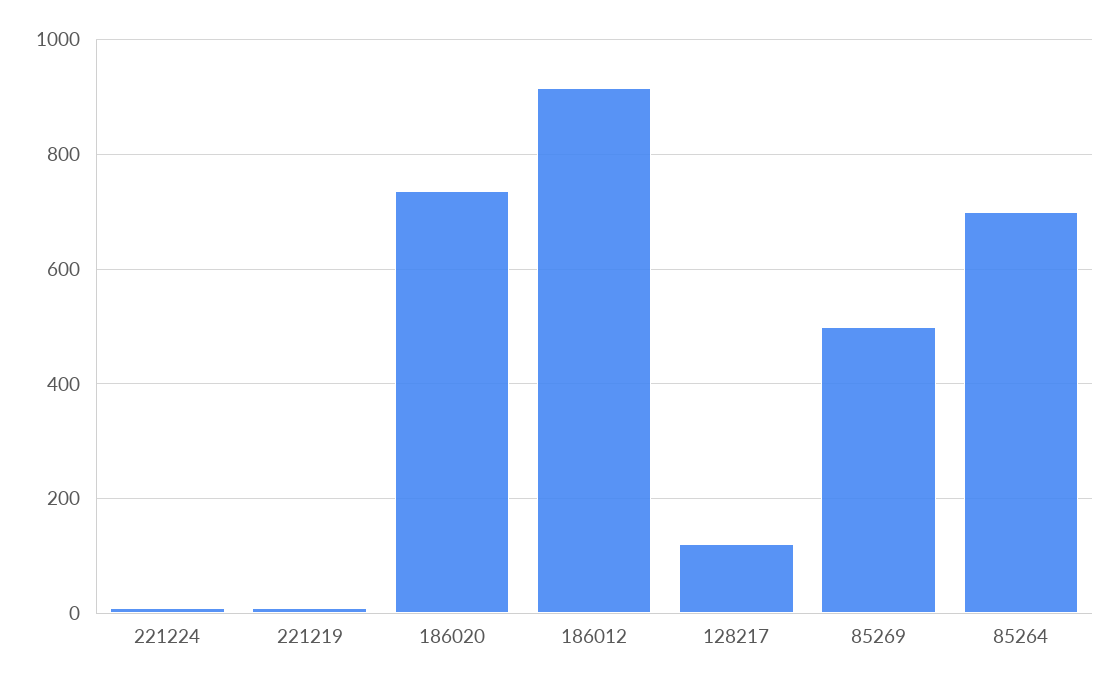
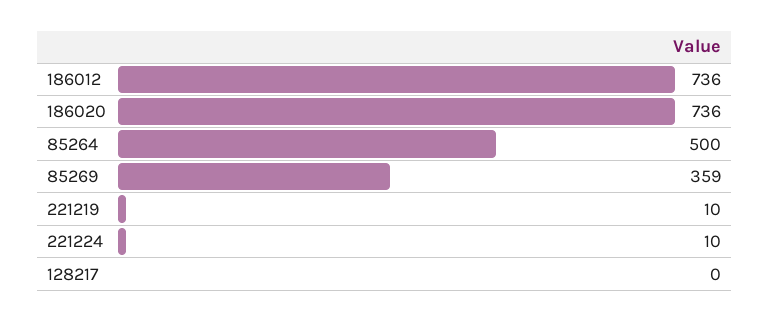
186012: 920 -> 736
128217: 120 -> 0
85269: 500 -> 359
85264: 700 -> 500

